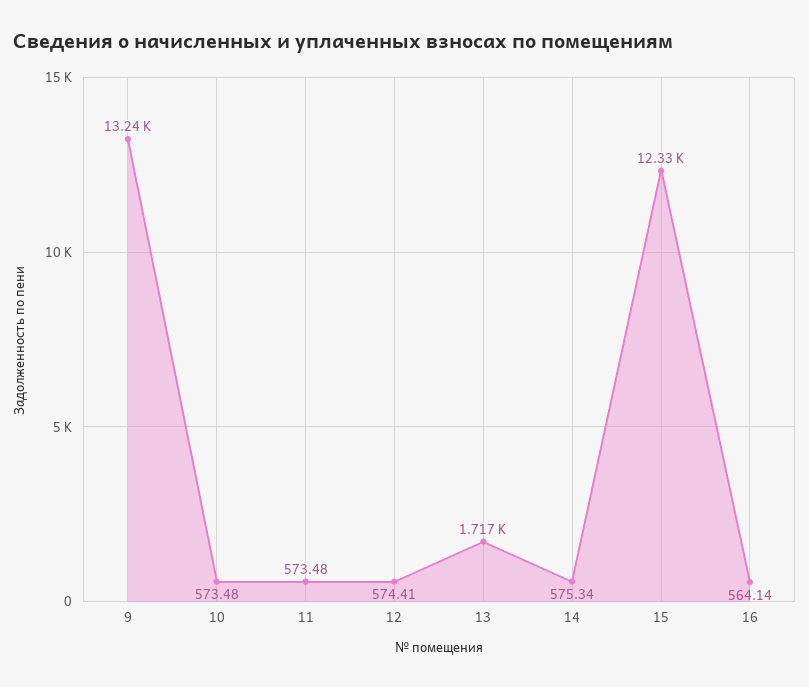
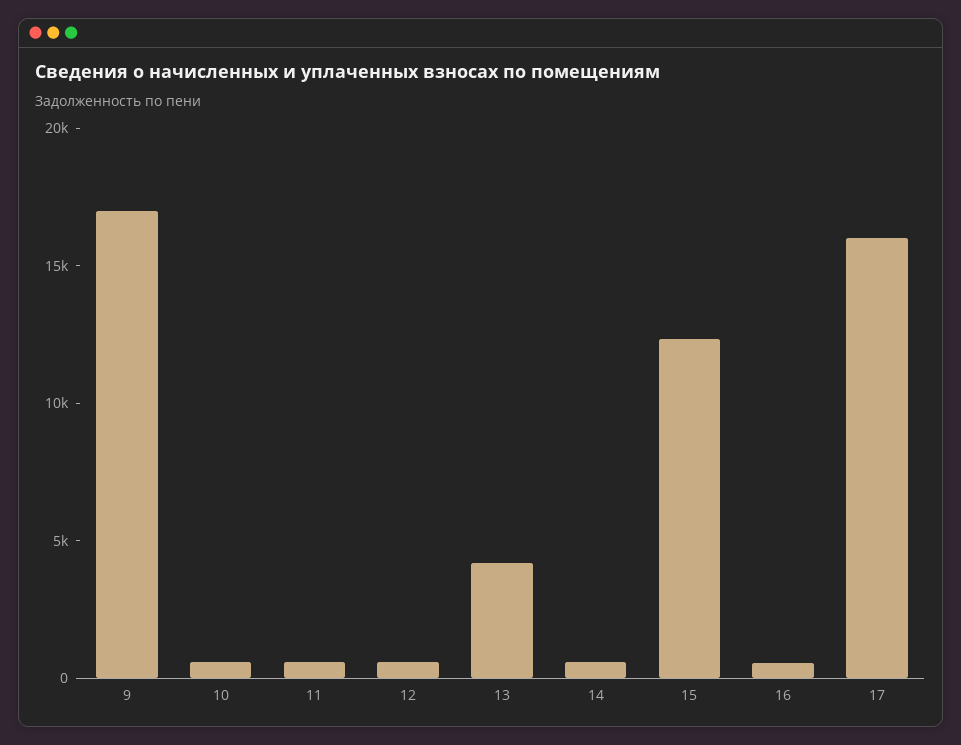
9: 13240 -> 17000
13: 1717 -> 4000
17: none -> 16000

